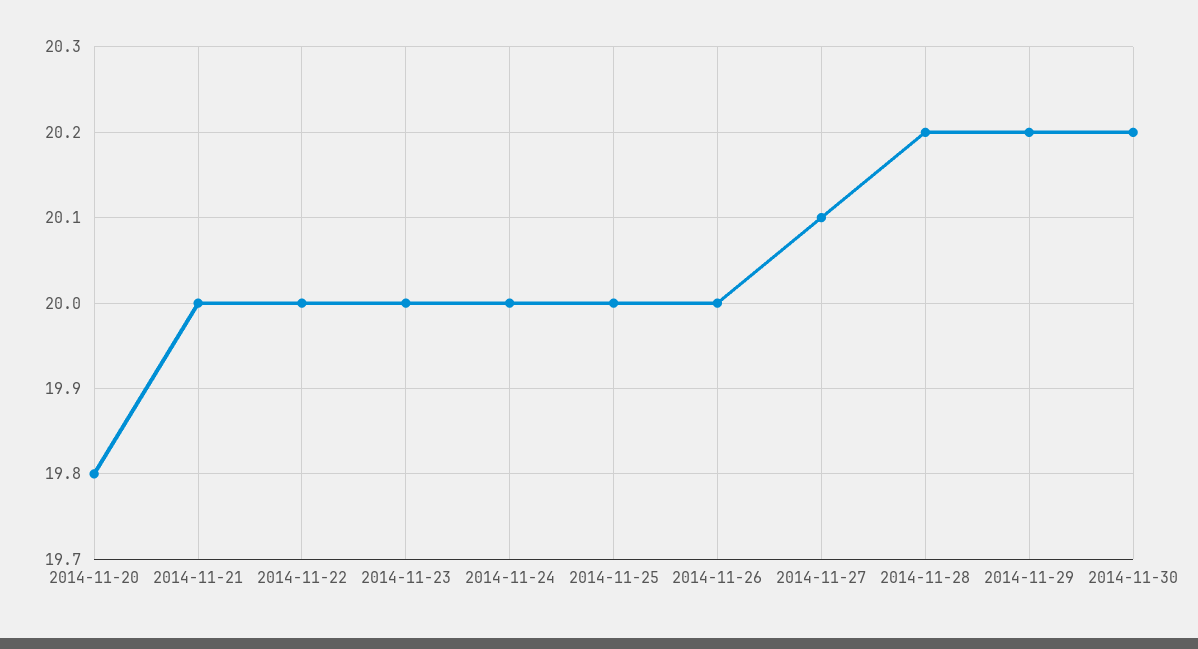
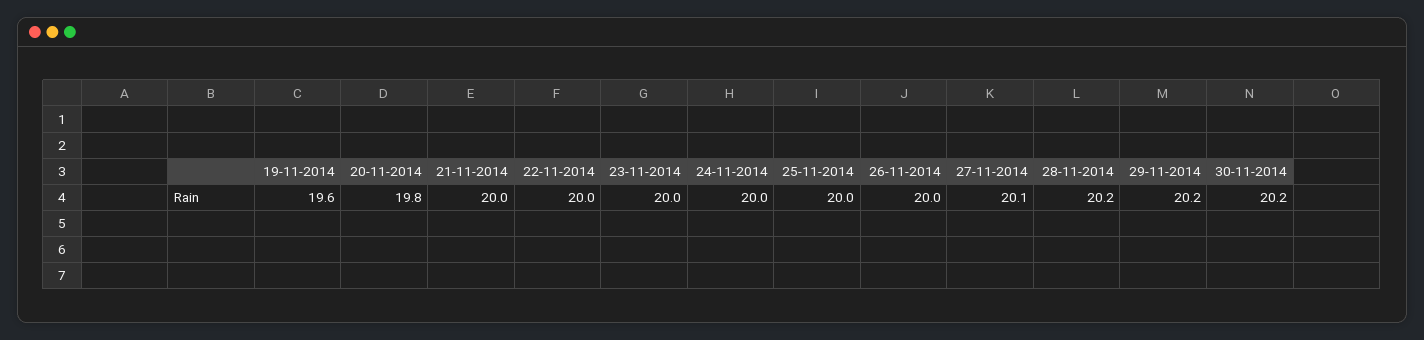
19-11-2014: none -> 19.6

